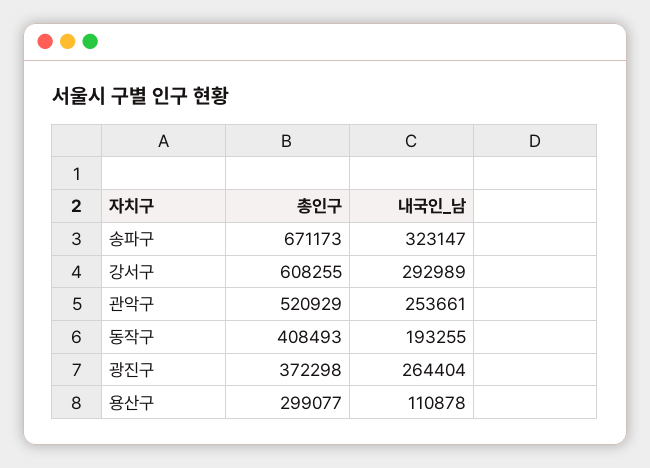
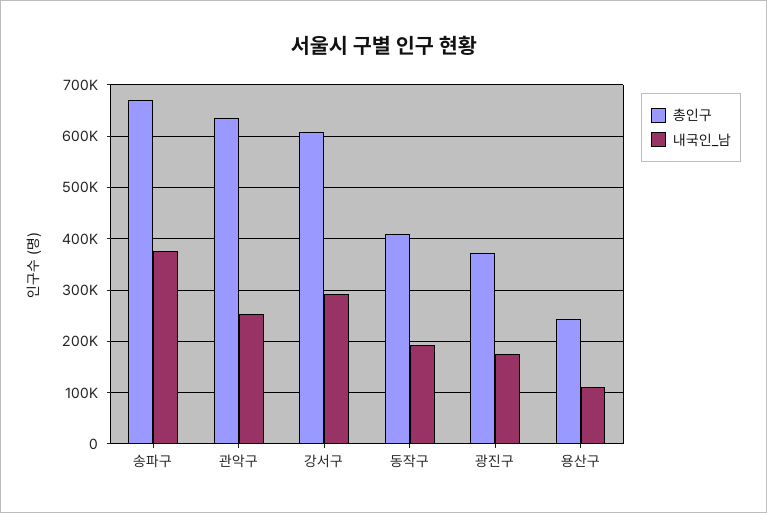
내국인_남, 송파구: 323147 -> 380000
총인구, 관악구: 520929 -> 640000
내국인_남, 광진구: 264404 -> 180000
총인구, 용산구: 299077 -> 240000

